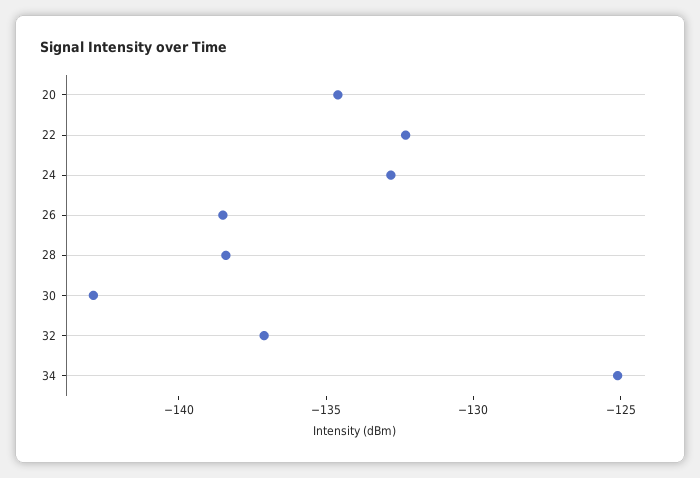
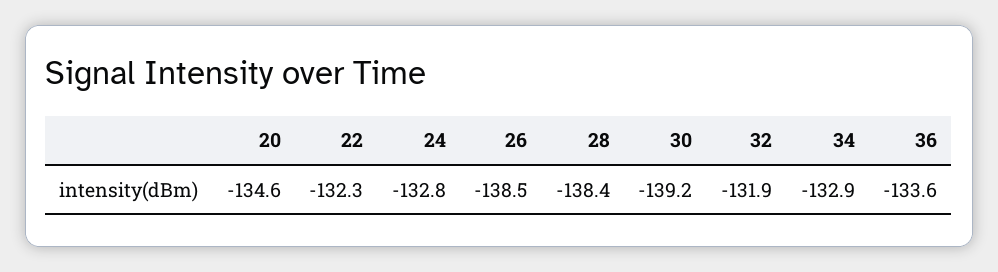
30: -143 -> -139.2
32: -137 -> -131.9
34: -125 -> -132.9
36: none -> -133.6

